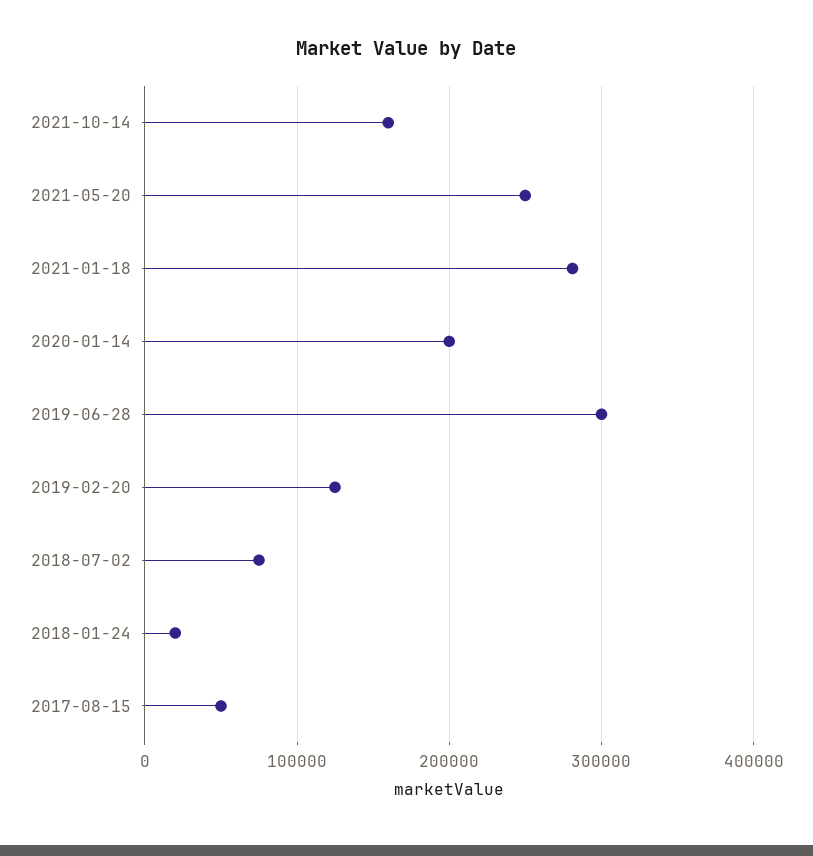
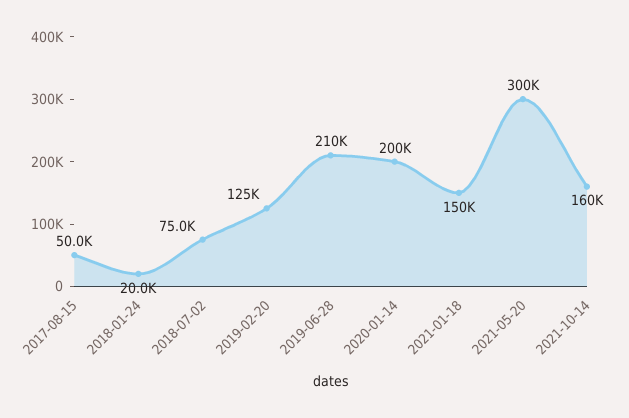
2021-05-20: 250000 -> 300000
2021-01-18: 280000 -> 150000
2019-06-28: 300000 -> 210000

